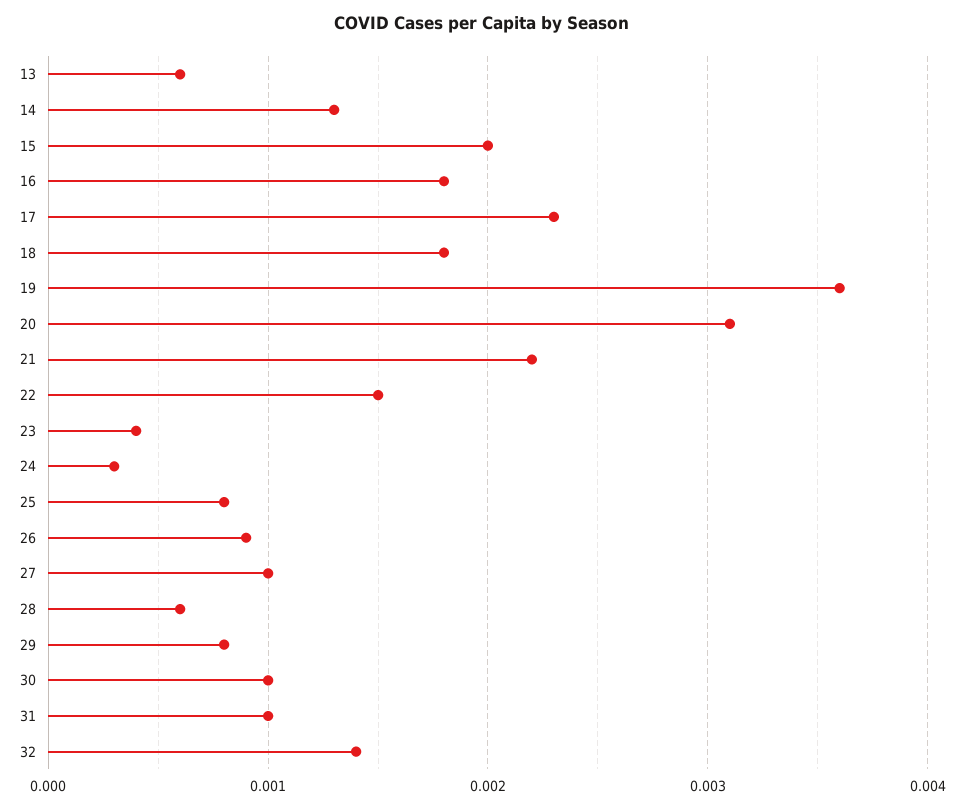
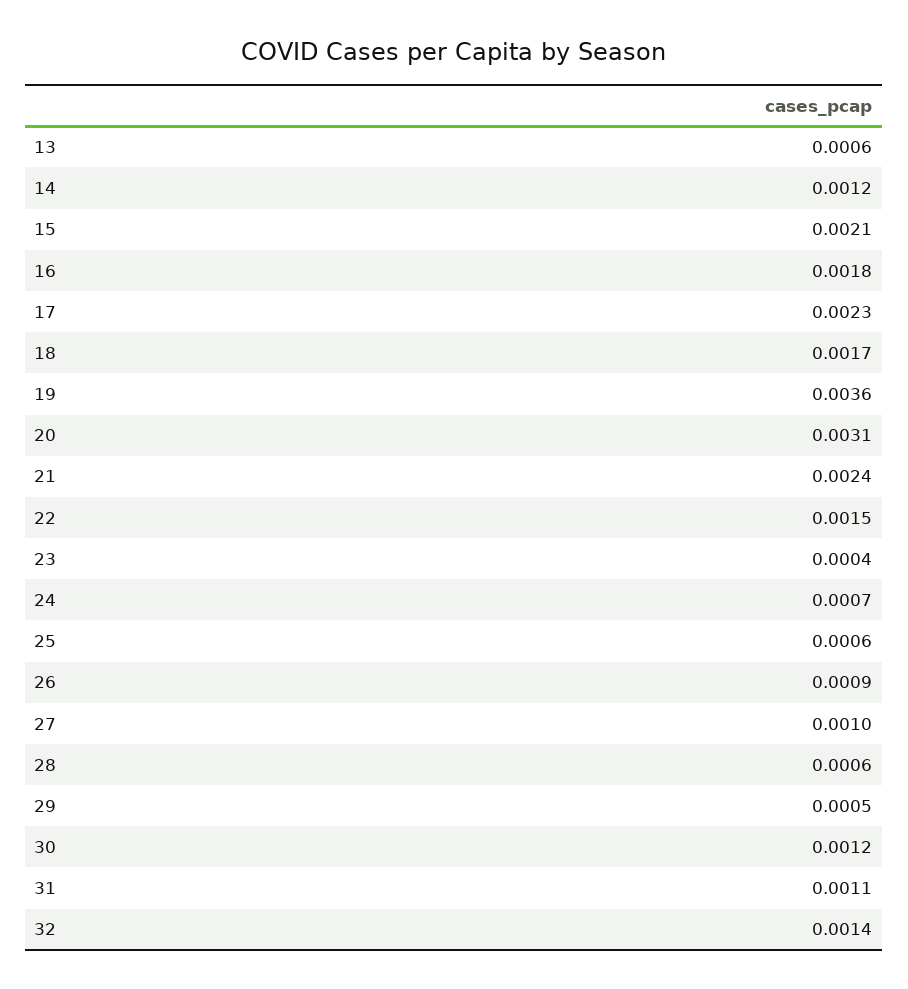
14: 0.0013 -> 0.0012
15: 0.002 -> 0.0021
18: 0.0018 -> 0.0017
21: 0.0022 -> 0.0024
24: 0.0003 -> 0.0007
25: 0.0008 -> 0.0006
29: 0.0008 -> 0.0005
30: 0.001 -> 0.0012
31: 0.001 -> 0.0011

